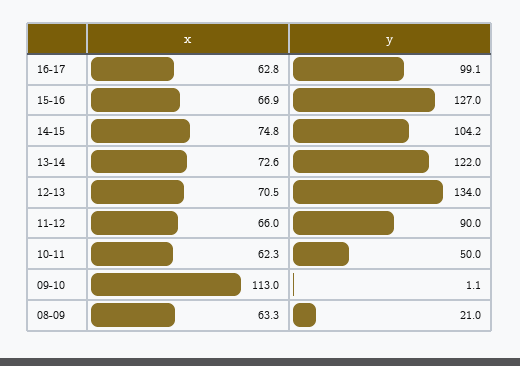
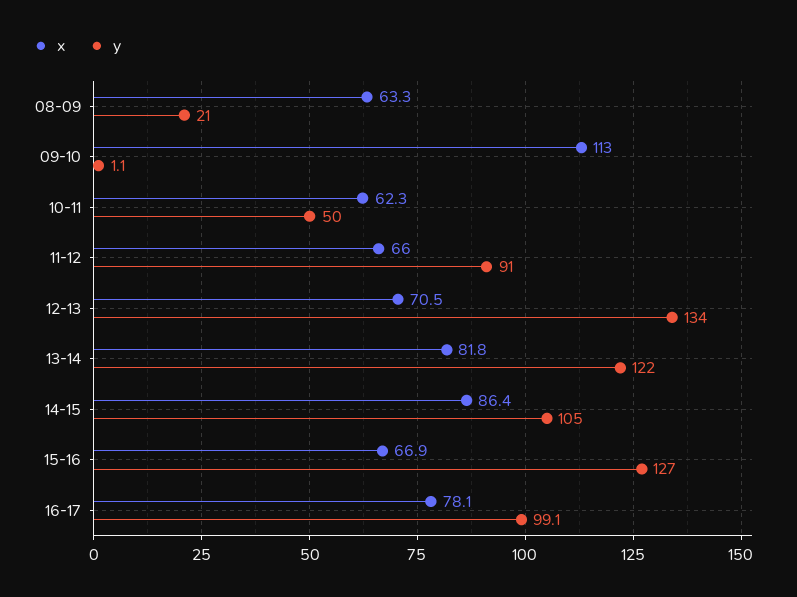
x, 16-17: 62.8 -> 78.1
x, 14-15: 74.8 -> 86.4
y, 14-15: 104.2 -> 105
x, 13-14: 72.6 -> 81.8
y, 11-12: 90 -> 91

